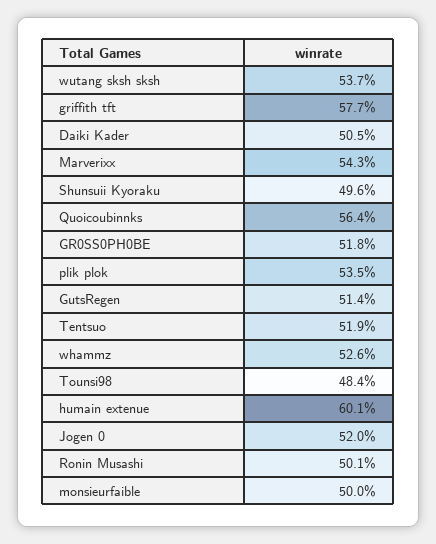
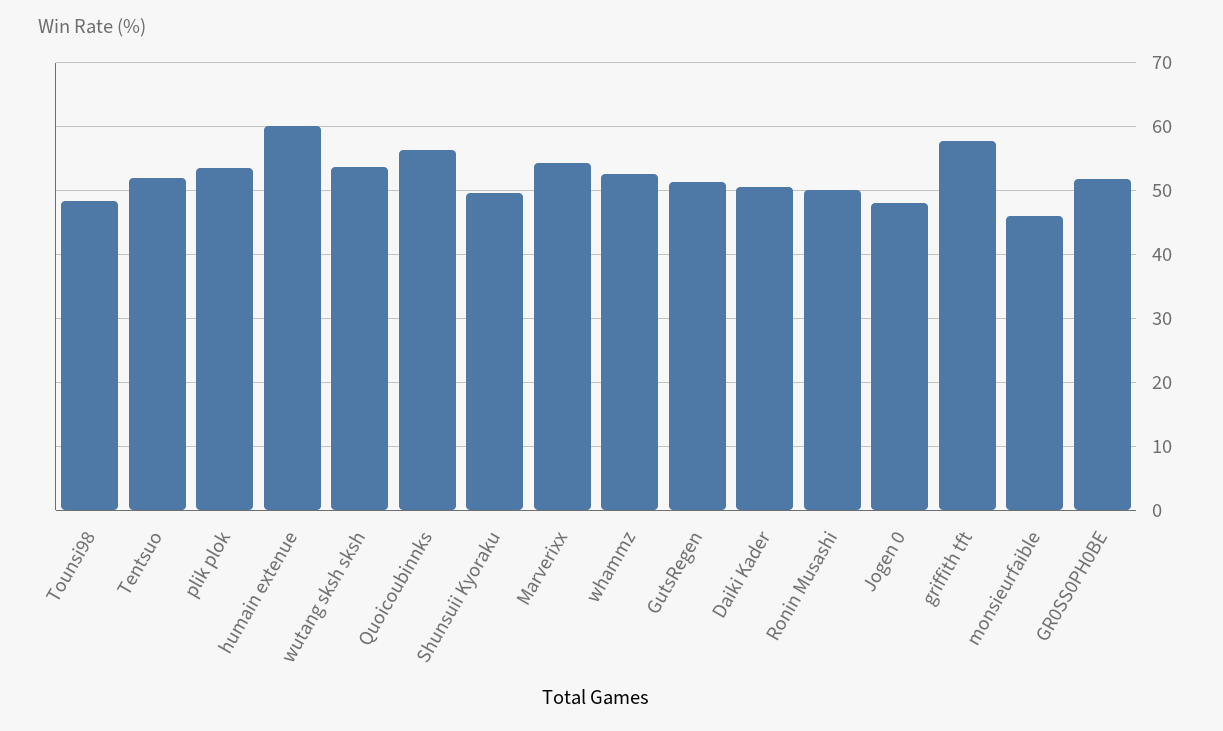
Jogen 0: 52 -> 48
monsieurfaible: 50 -> 46

